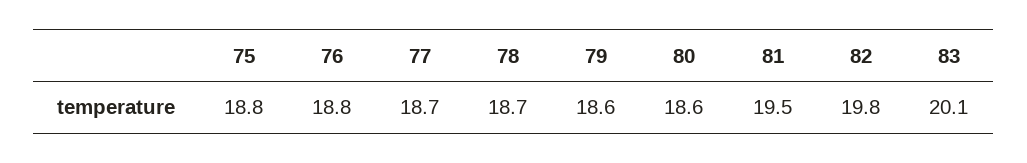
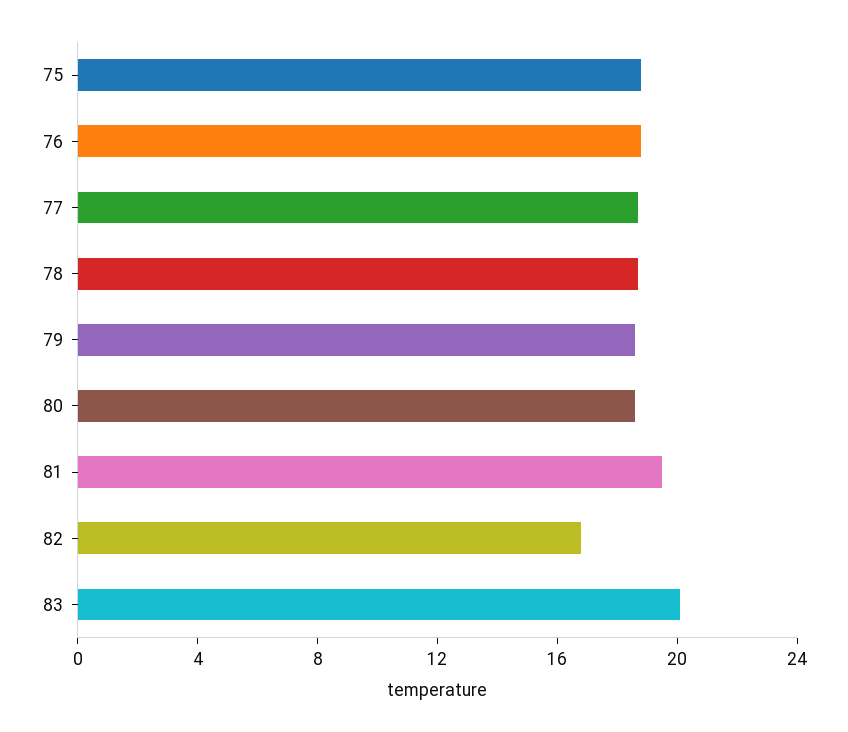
82: 19.8 -> 17

